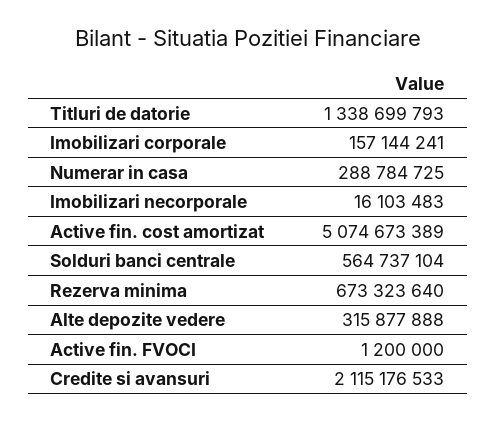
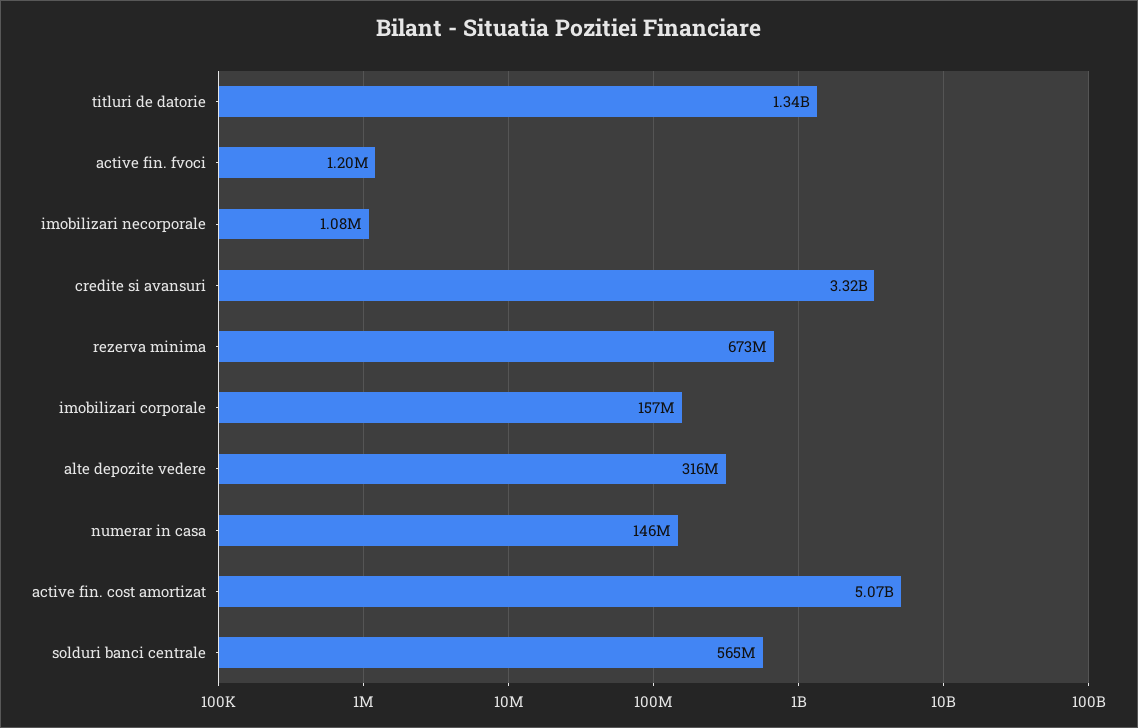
Numerar in casa: 288784725 -> 146000000
Imobilizari necorporale: 16103483 -> 1080000
Credite si avansuri: 2115176533 -> 3320000000

